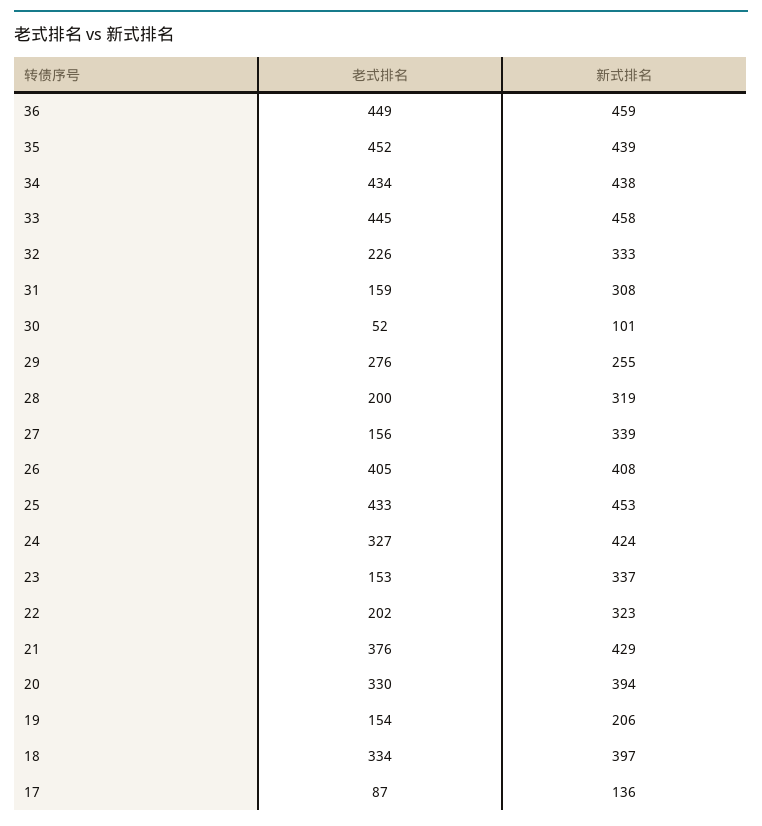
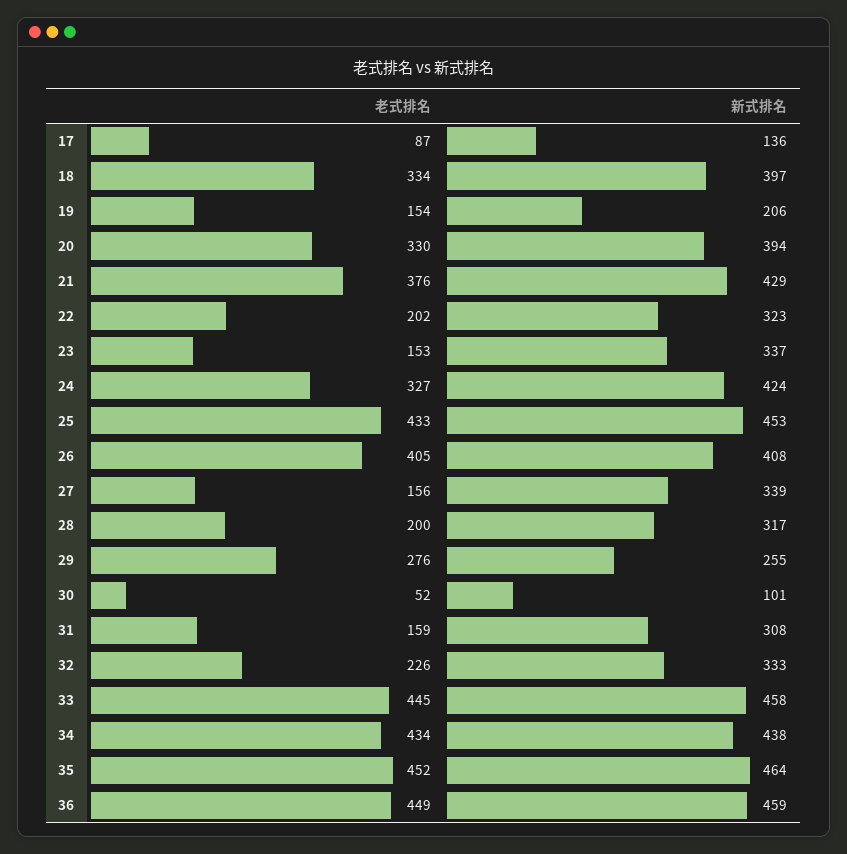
新式排名, 35: 439 -> 464
新式排名, 28: 319 -> 317

